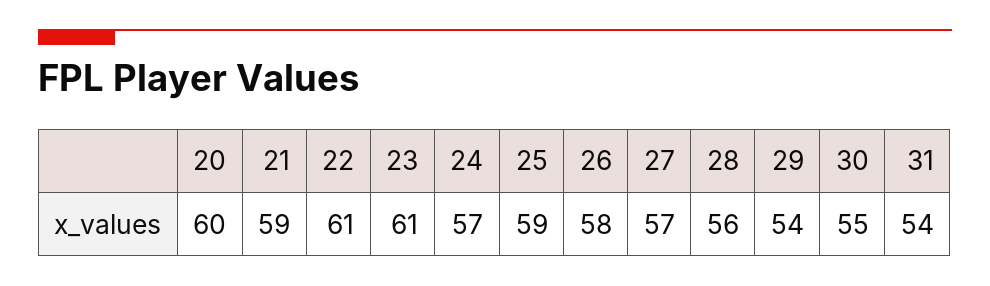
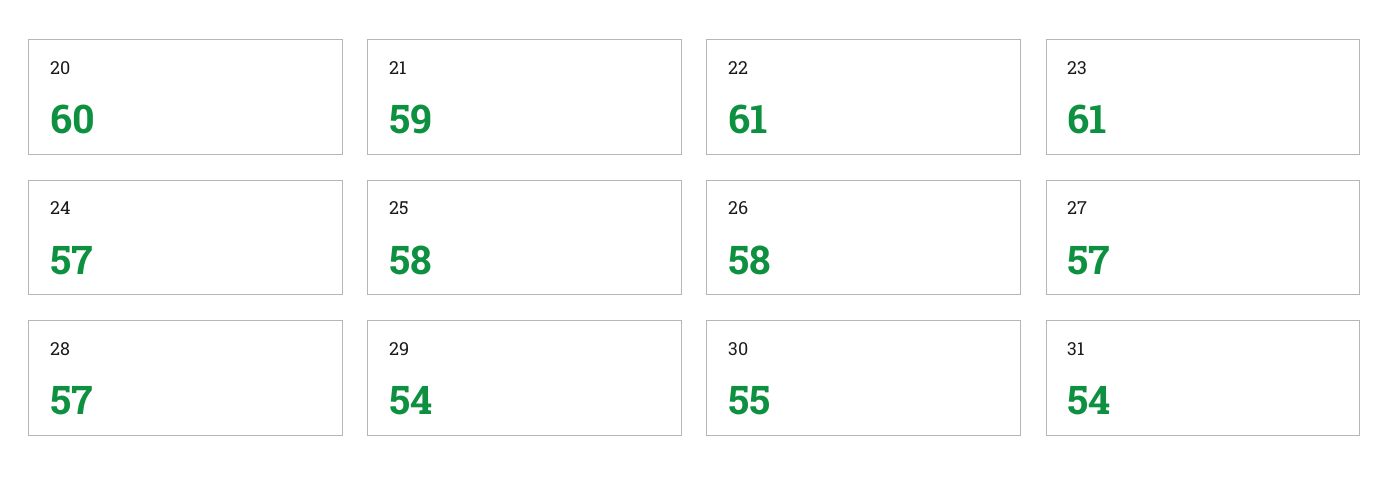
25: 59 -> 58
28: 56 -> 57

